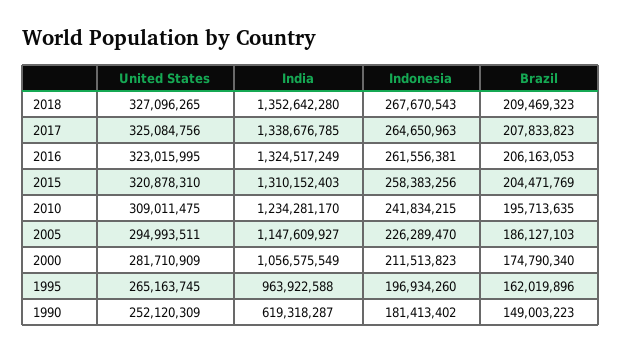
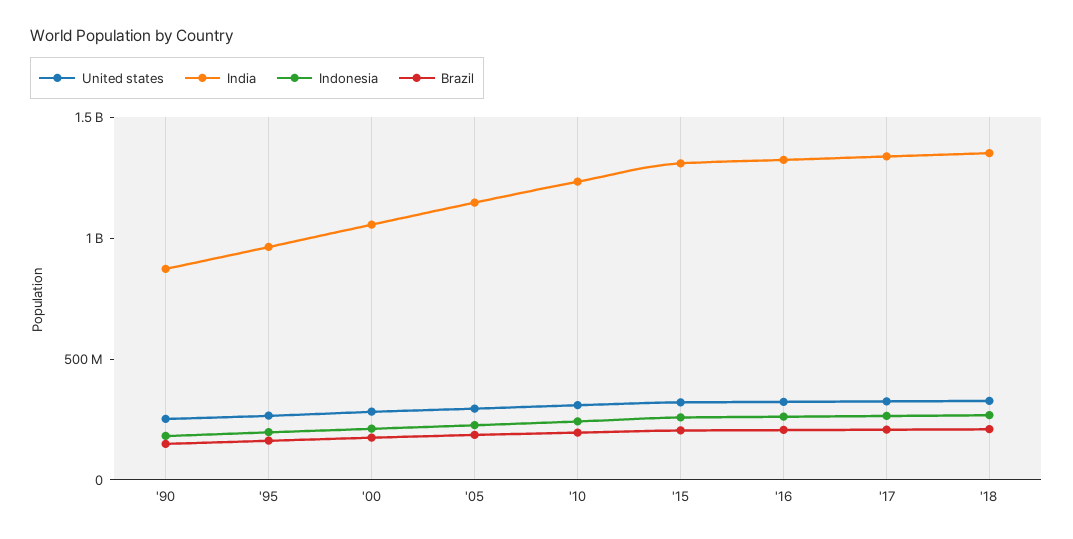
India, 1990: 619318287 -> 900000000

